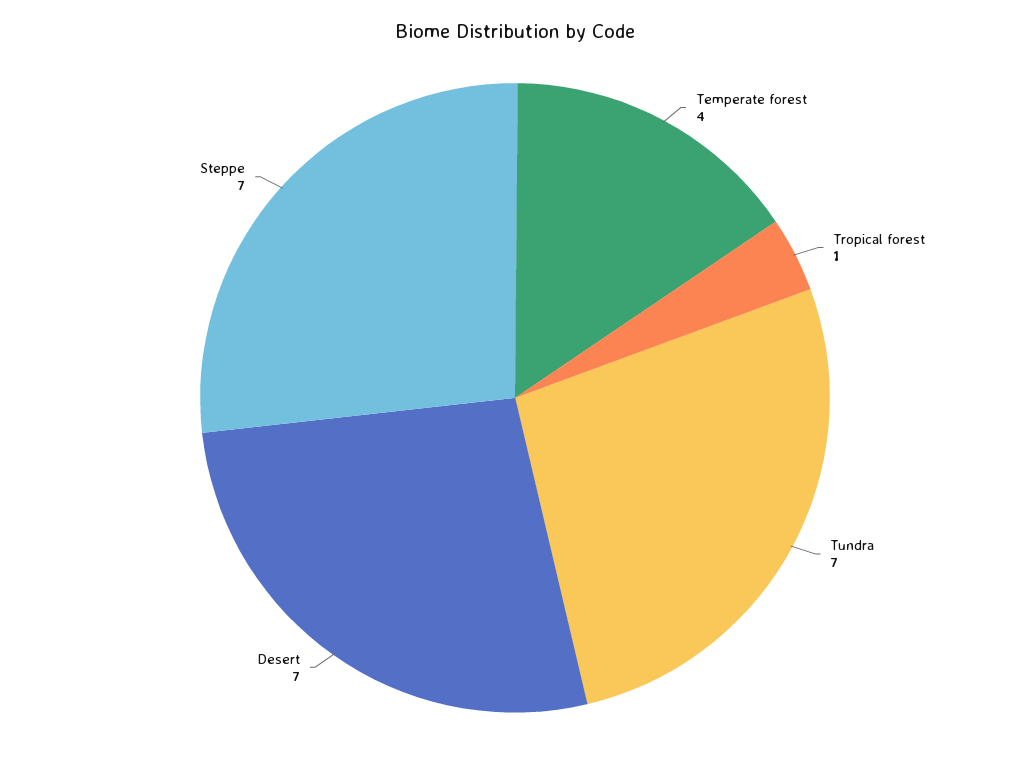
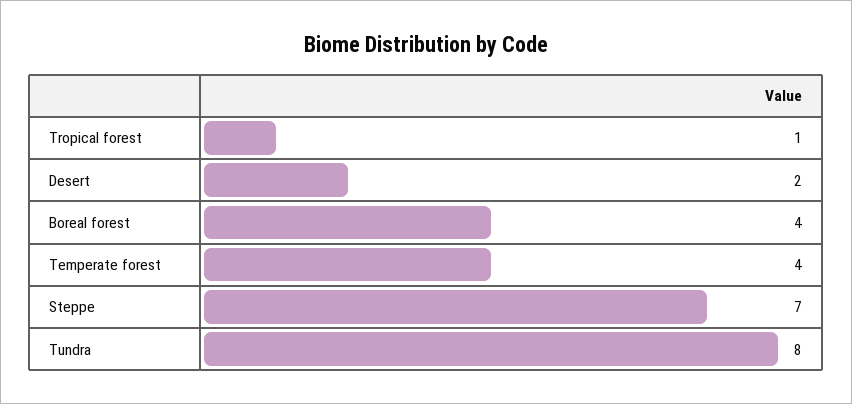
Tundra: 7 -> 8
Desert: 7 -> 2
Boreal forest: none -> 4

